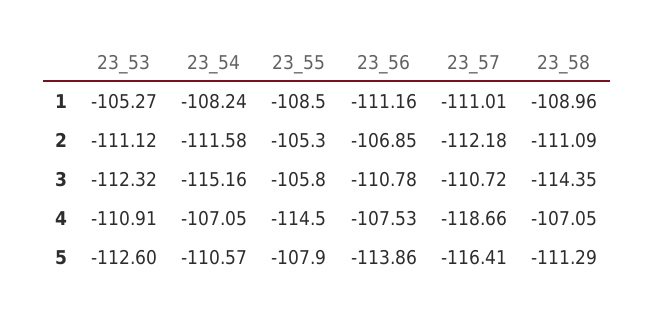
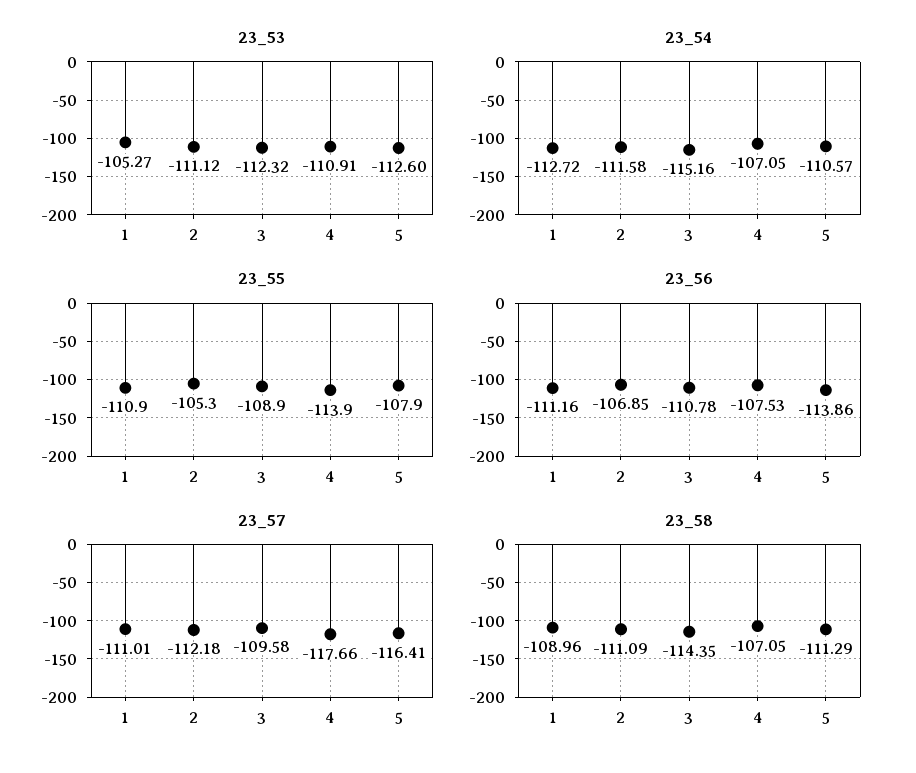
23_54, 1: -108.24 -> -112.72
23_55, 1: -108.5 -> -110.9
23_55, 3: -105.8 -> -108.9
23_57, 3: -110.72 -> -109.58
23_55, 4: -114.5 -> -113.9
23_57, 4: -118.66 -> -117.66

